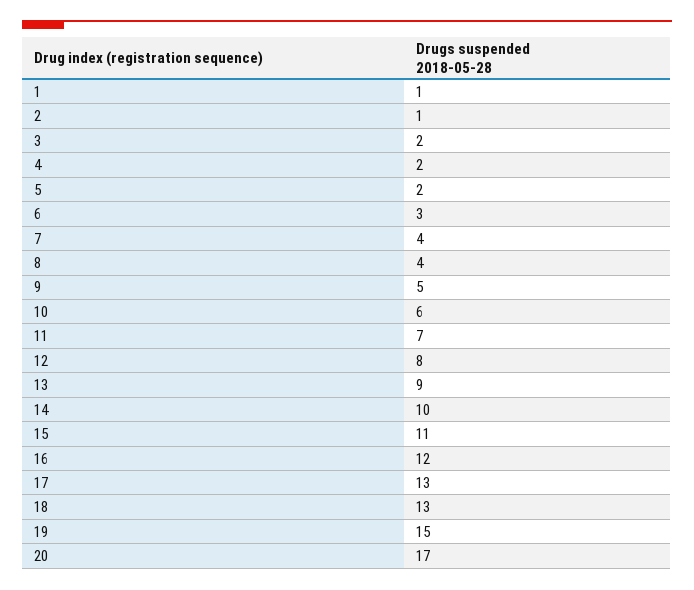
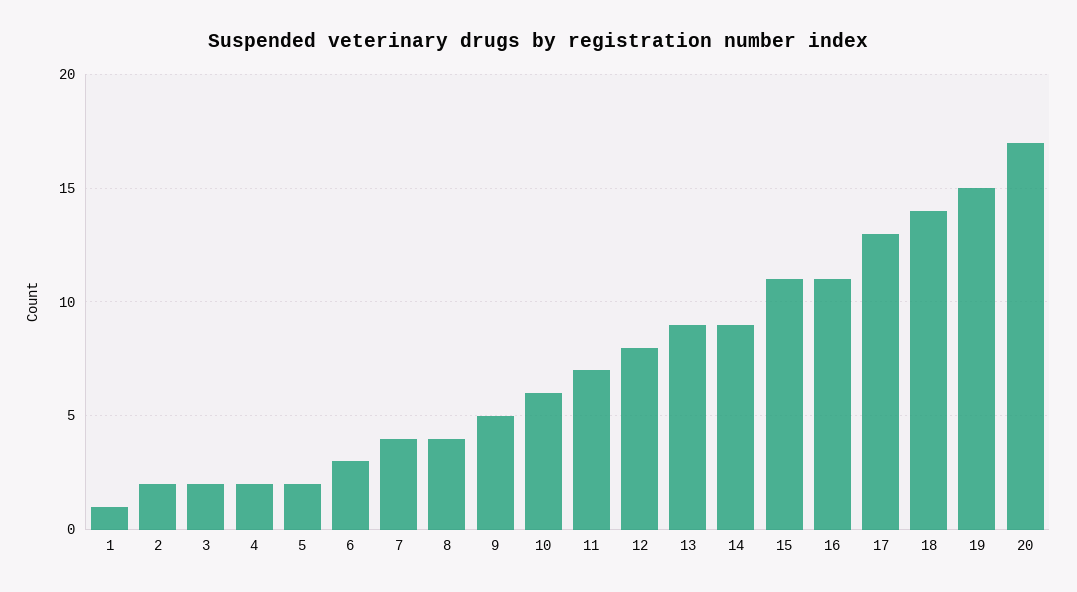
2: 1 -> 2
14: 10 -> 9
16: 12 -> 11
18: 13 -> 14

